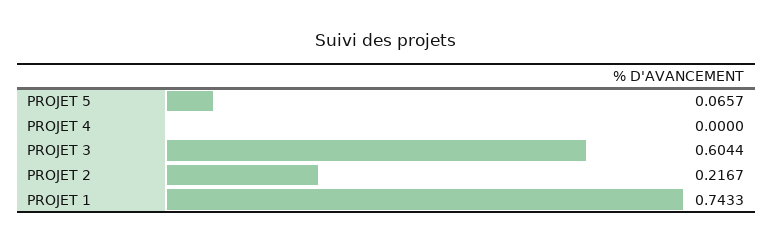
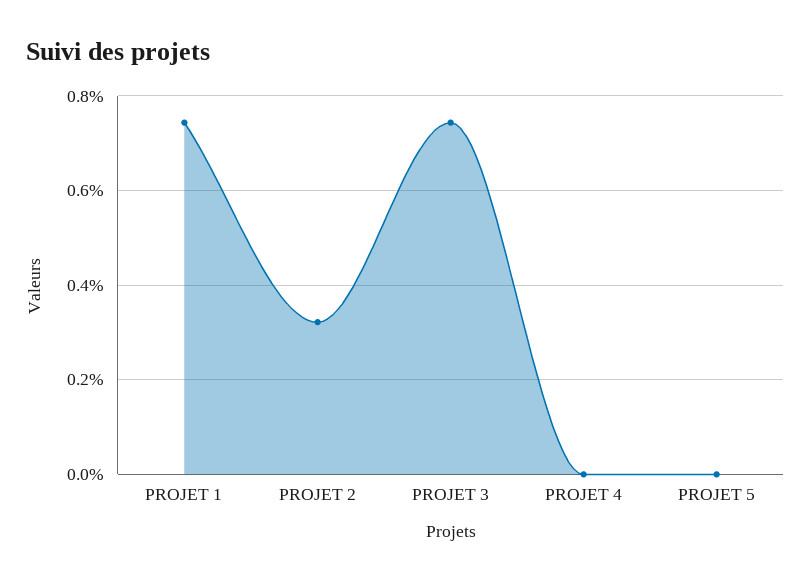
PROJET 5: 0.0657 -> 0
PROJET 3: 0.6044 -> 0.74
PROJET 2: 0.2167 -> 0.32

